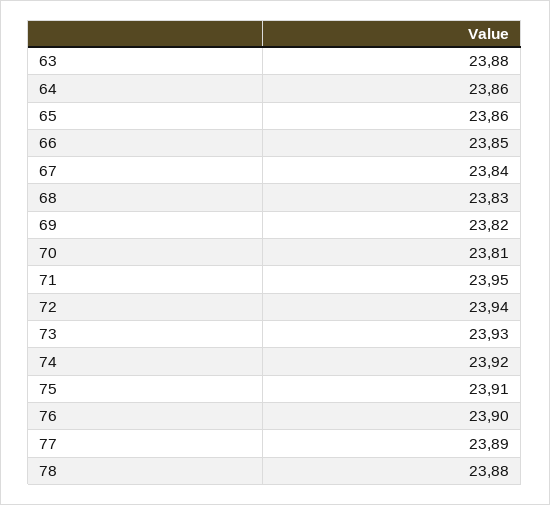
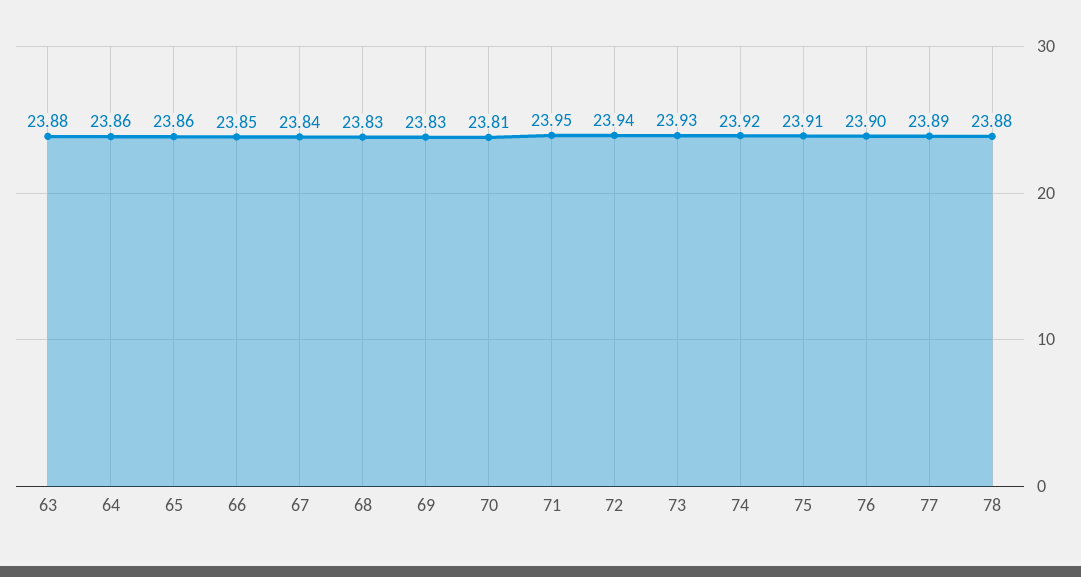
69: 23.82 -> 23.83

